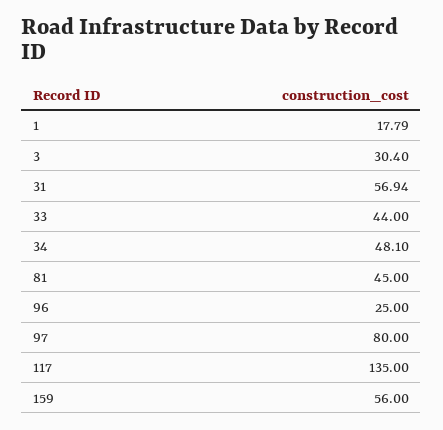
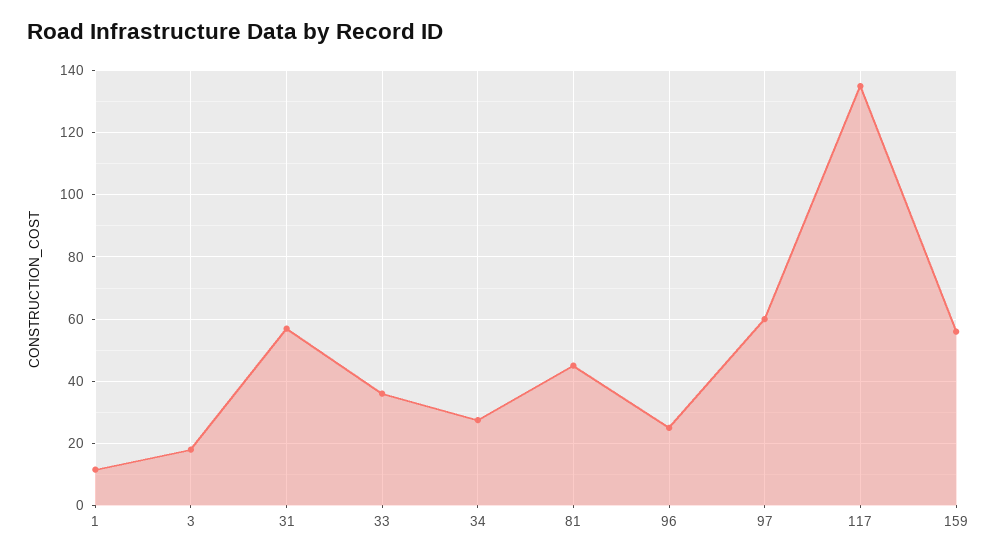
1: 17.79 -> 12
3: 30.4 -> 18
33: 44 -> 36
34: 48.1 -> 28
97: 80 -> 60

